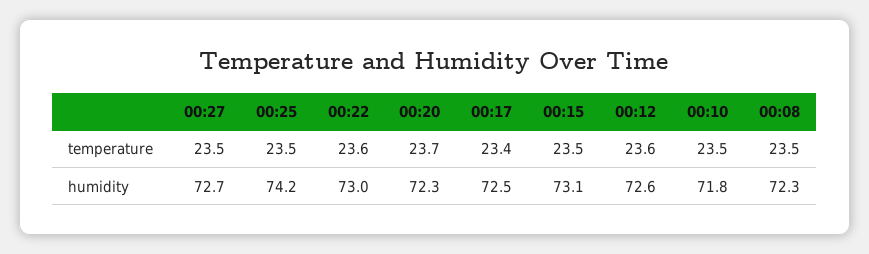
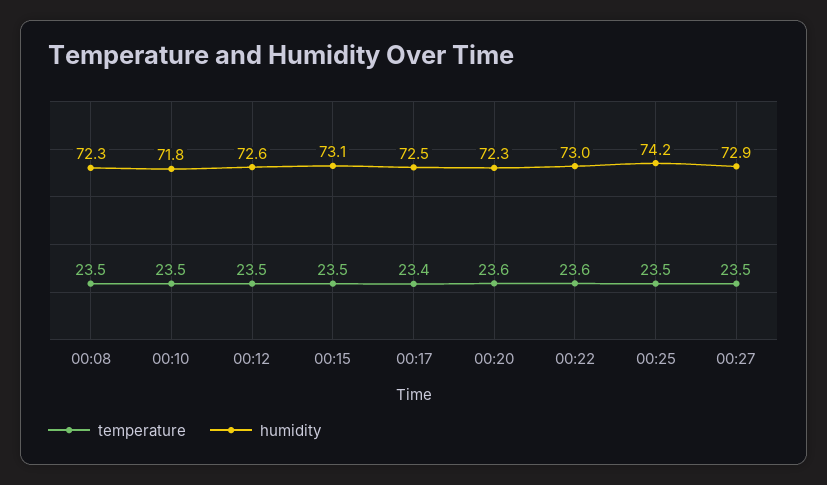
temperature, 00:20: 23.7 -> 23.6
temperature, 00:12: 23.6 -> 23.5
humidity, 00:27: 72.7 -> 72.9

